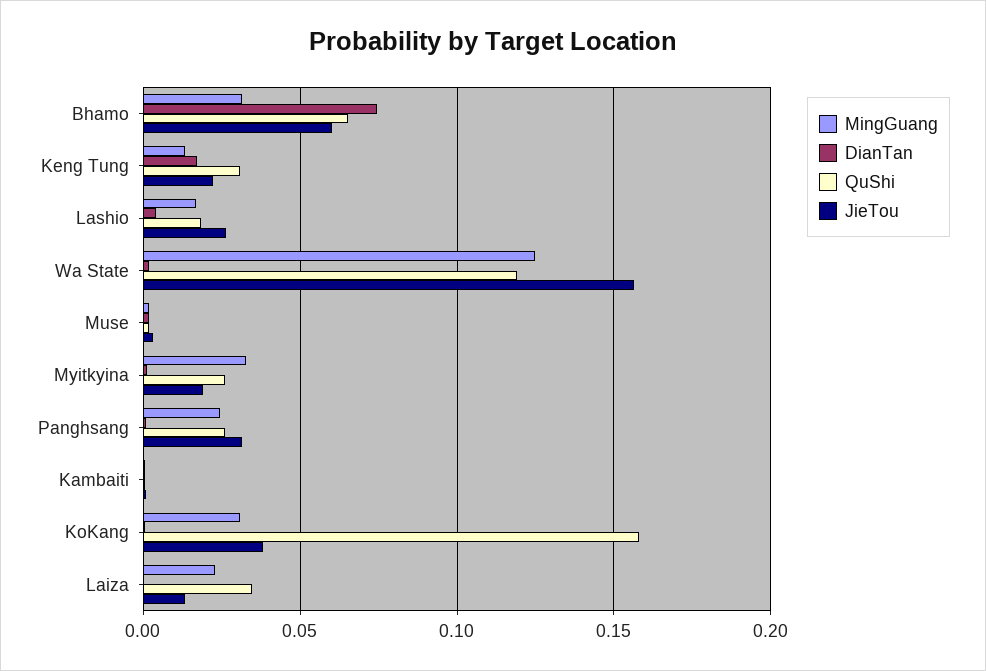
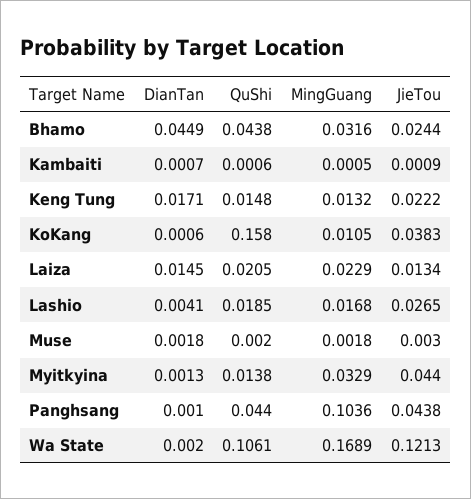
DianTan, Bhamo: 0.075 -> 0.0449
QuShi, Bhamo: 0.065 -> 0.0438
JieTou, Bhamo: 0.06 -> 0.0244
QuShi, Keng Tung: 0.03 -> 0.0148
MingGuang, Wa State: 0.125 -> 0.1689
QuShi, Wa State: 0.12 -> 0.1061
JieTou, Wa State: 0.155 -> 0.1213
QuShi, Myitkyina: 0.025 -> 0.0138
JieTou, Myitkyina: 0.02 -> 0.044
MingGuang, Panghsang: 0.025 -> 0.1036
QuShi, Panghsang: 0.025 -> 0.044
JieTou, Panghsang: 0.03 -> 0.0438
MingGuang, KoKang: 0.03 -> 0.0105
DianTan, Laiza: 0 -> 0.0145
QuShi, Laiza: 0.035 -> 0.0205

